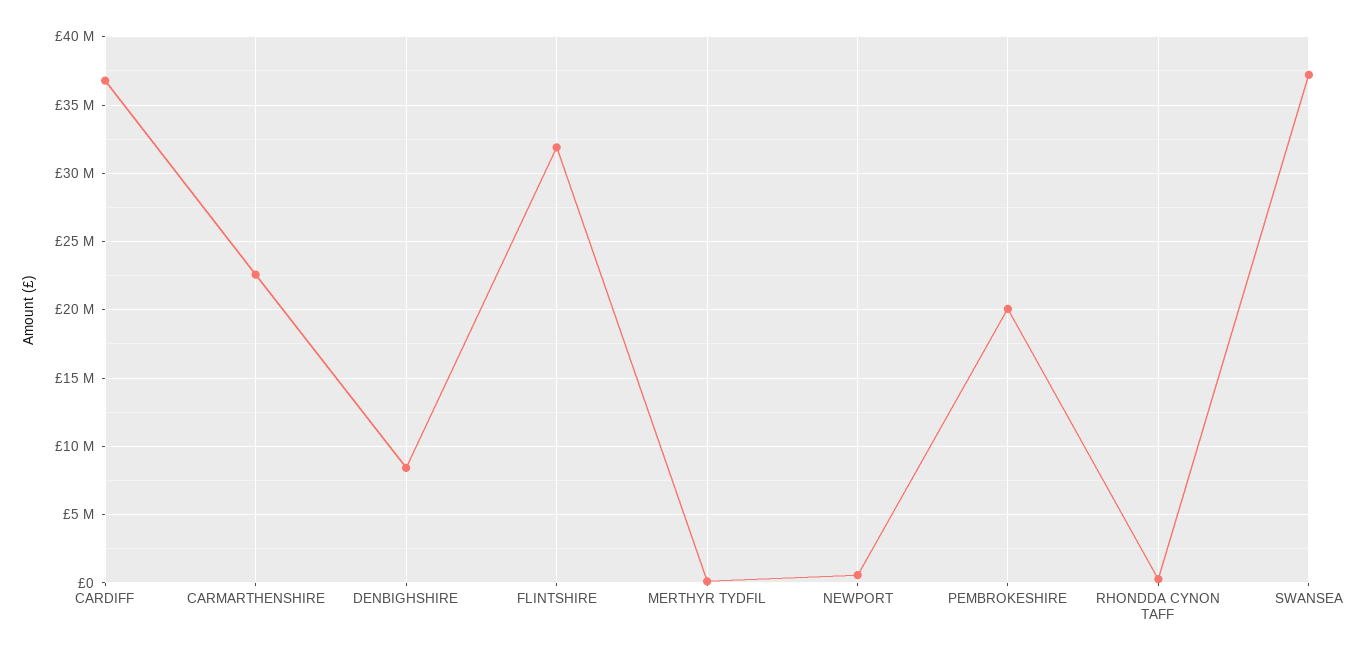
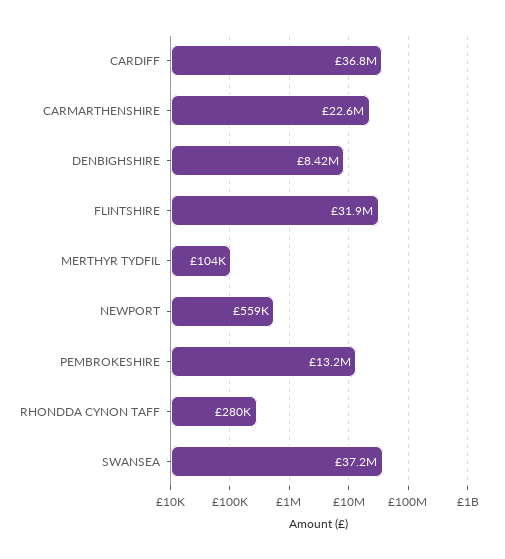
PEMBROKESHIRE: 20000000 -> 13200000

